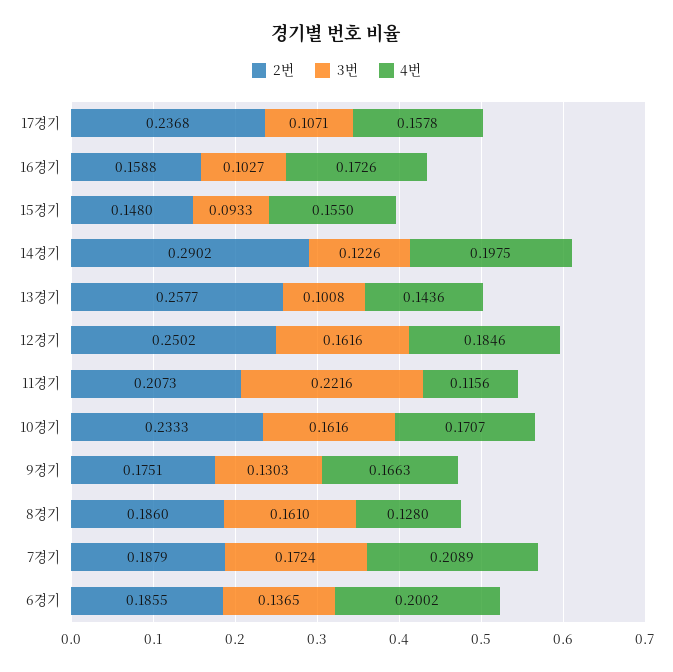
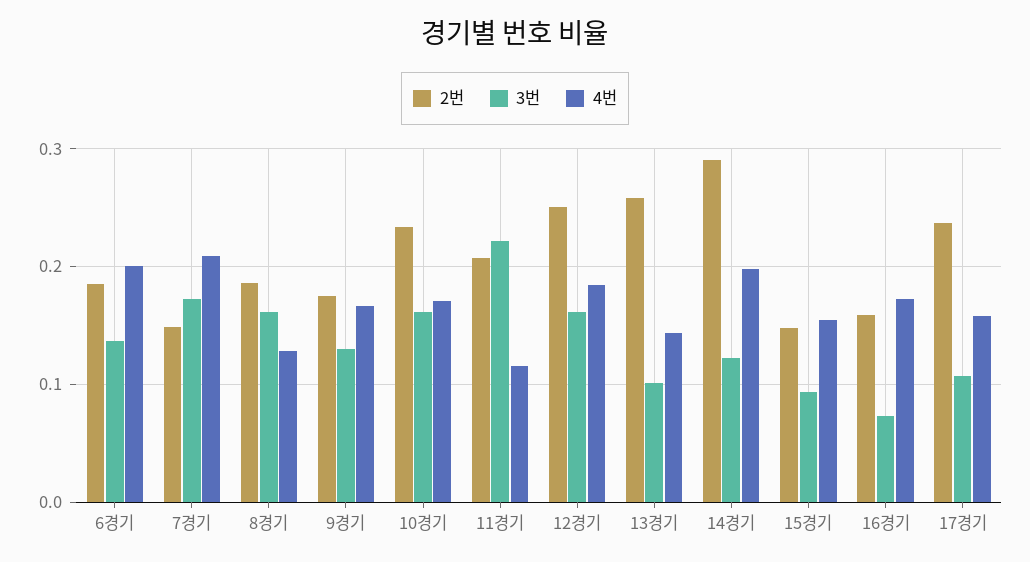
3번, 16경기: 0.1027 -> 0.07
2번, 7경기: 0.1879 -> 0.15

